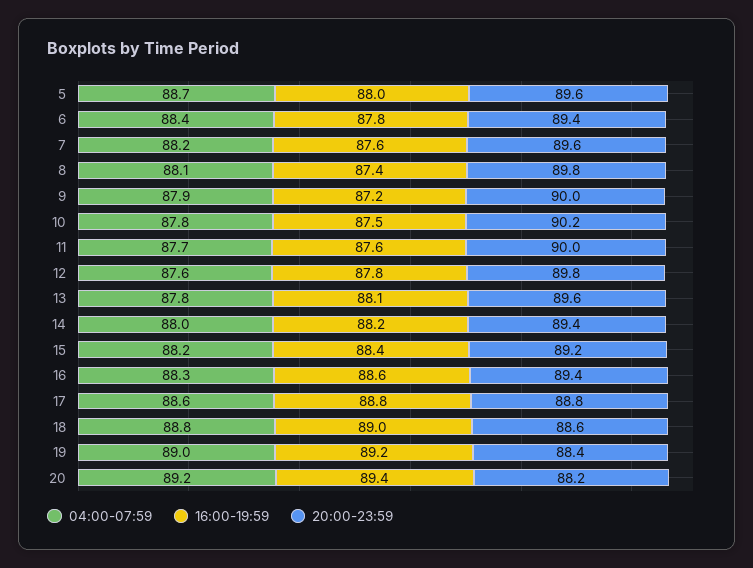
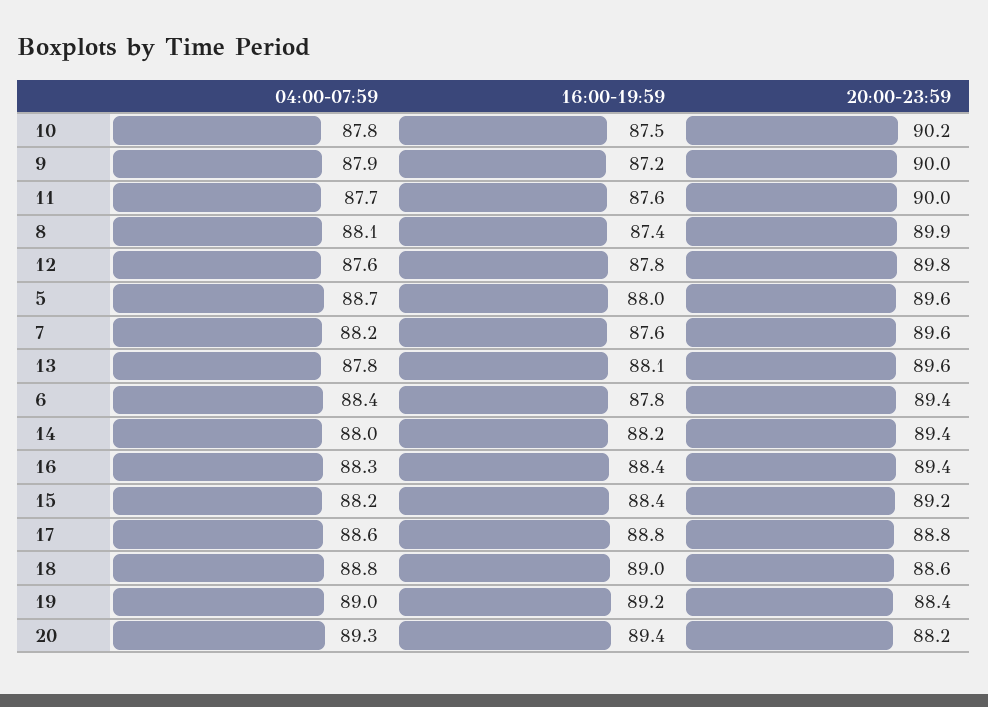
20:00-23:59, 8: 89.8 -> 89.9
16:00-19:59, 16: 88.6 -> 88.4
04:00-07:59, 20: 89.2 -> 89.3

